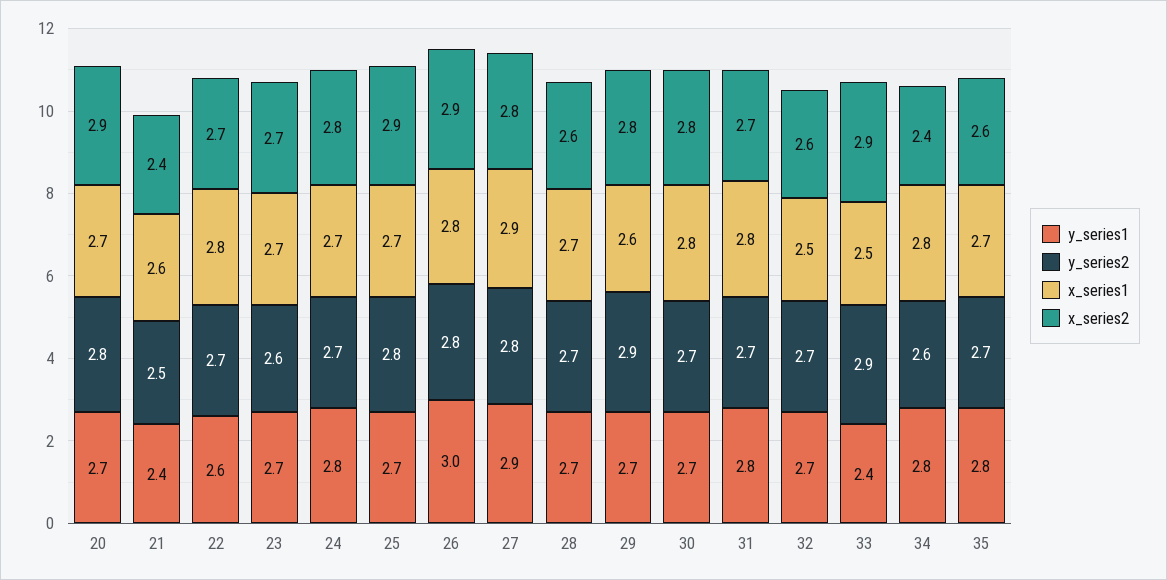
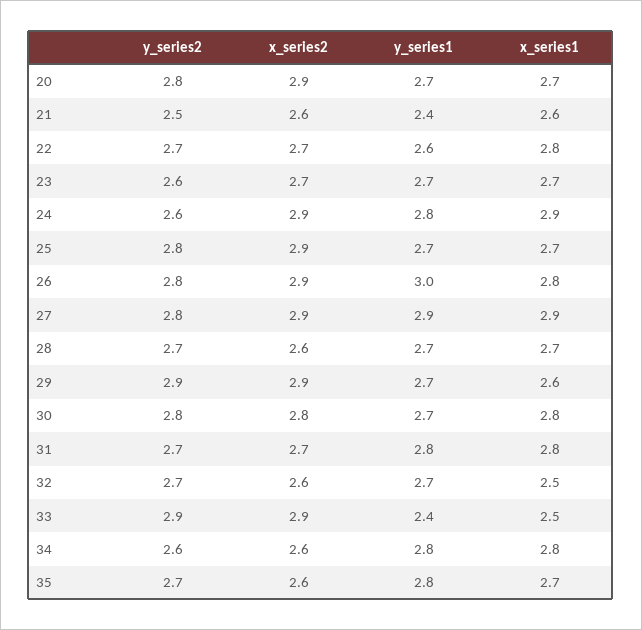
x_series2, 21: 2.4 -> 2.6
y_series2, 24: 2.7 -> 2.6
x_series1, 24: 2.7 -> 2.9
x_series2, 24: 2.8 -> 2.9
x_series2, 27: 2.8 -> 2.9
x_series2, 29: 2.8 -> 2.9
y_series2, 30: 2.7 -> 2.8
x_series2, 34: 2.4 -> 2.6

